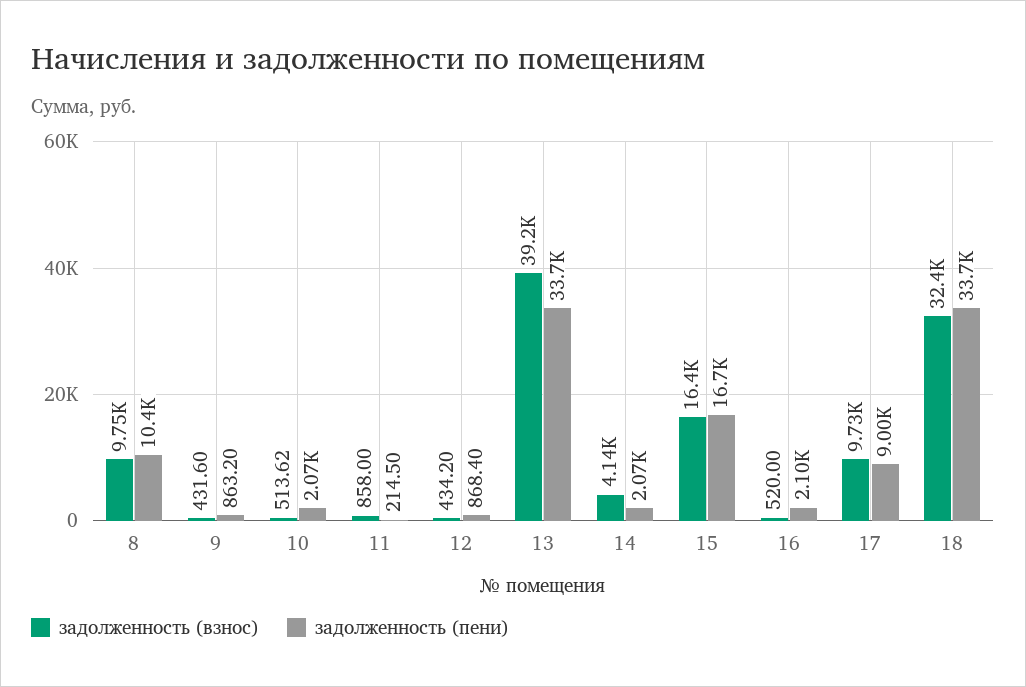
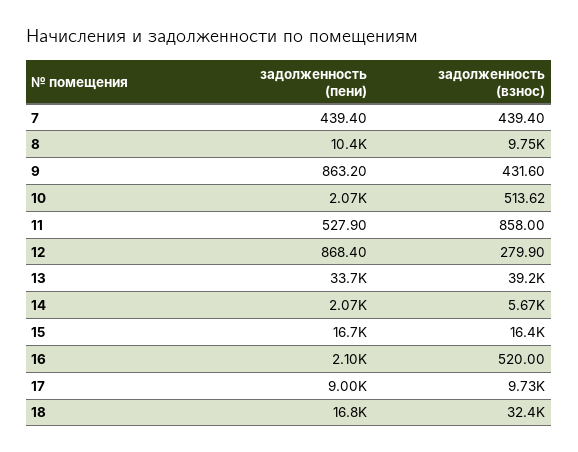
задолженность (пени), 11: 214.5 -> 527.9
задолженность (взнос), 12: 434.2 -> 279.9
задолженность (взнос), 14: 4140 -> 5670
задолженность (пени), 18: 33700 -> 16800
задолженность (пени), 7: none -> 439.4
задолженность (взнос), 7: none -> 439.4

